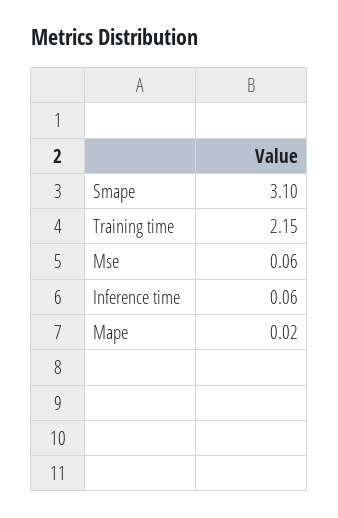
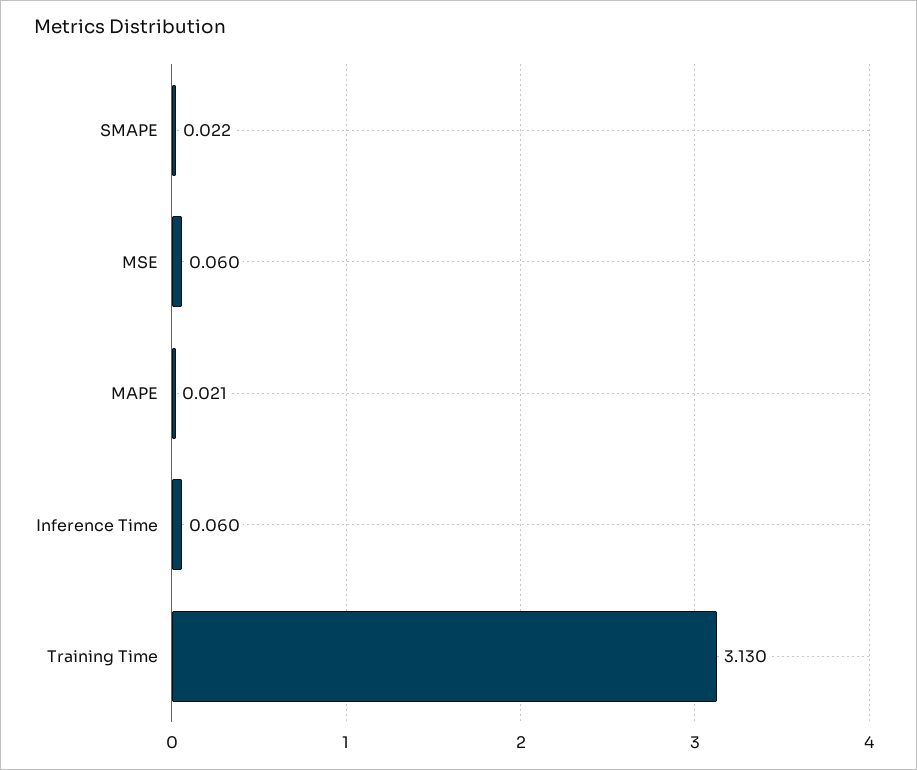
Smape: 3.1 -> 0.022
Training time: 2.15 -> 3.13

